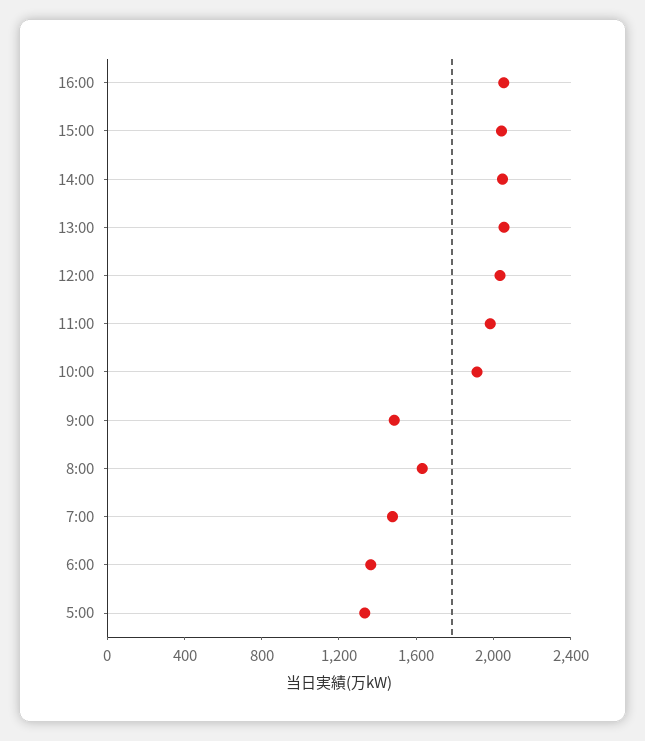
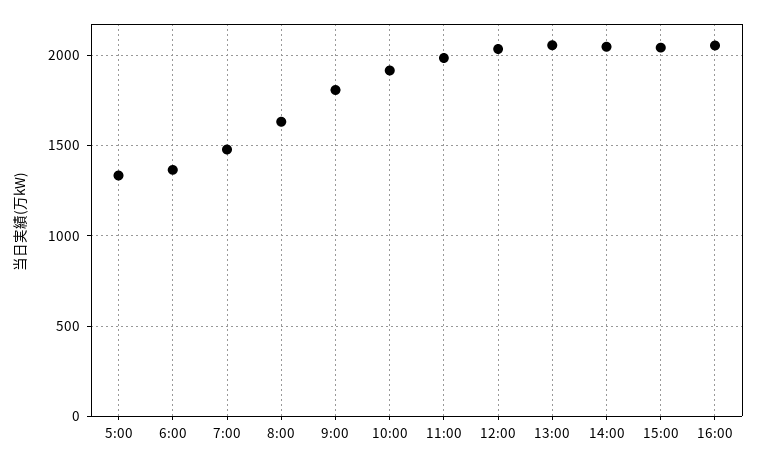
9:00: 1500 -> 1800

